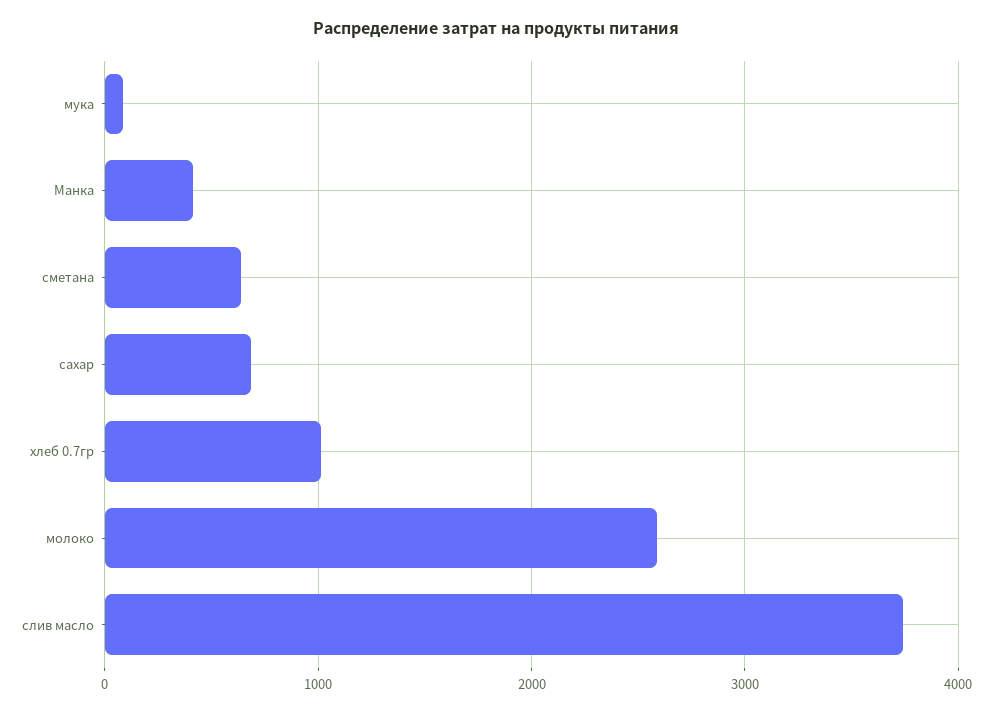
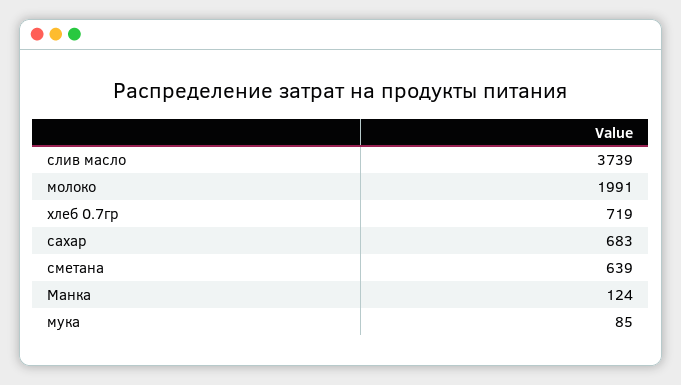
Манка: 400 -> 124
хлеб 0.7гр: 1000 -> 719
молоко: 2600 -> 1991

